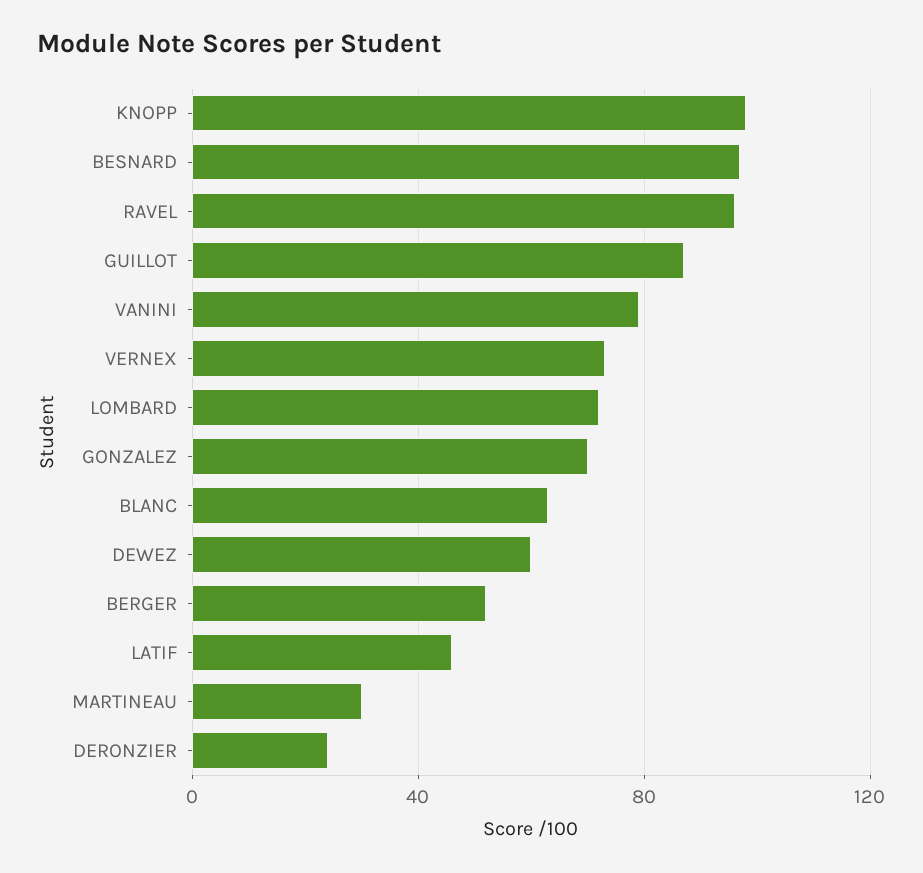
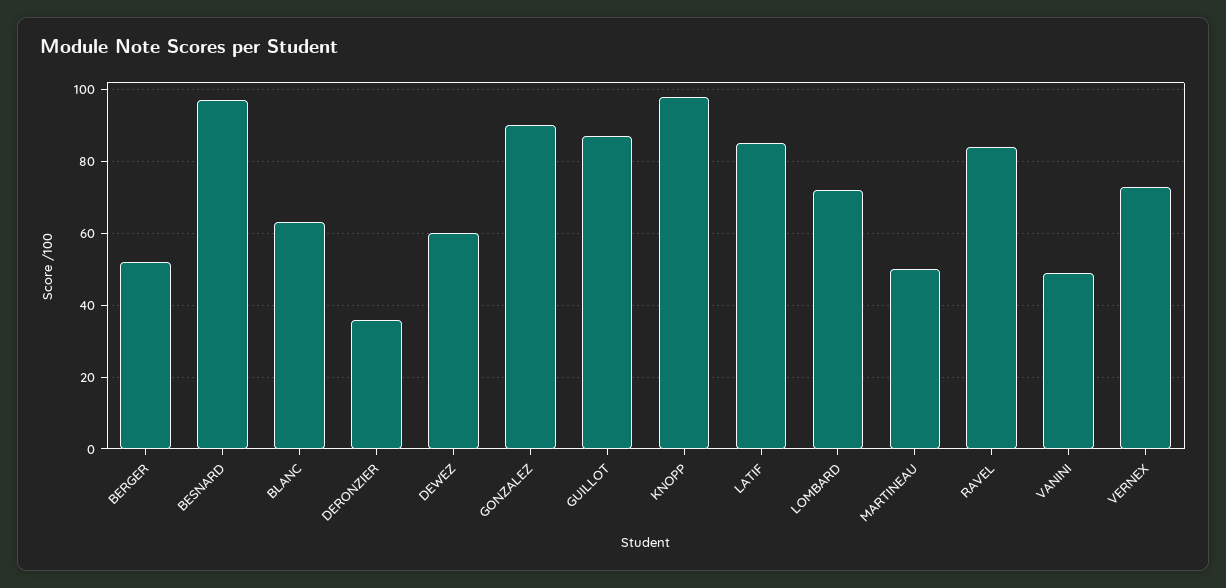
RAVEL: 95 -> 85
VANINI: 80 -> 50
GONZALEZ: 70 -> 90
LATIF: 45 -> 85
MARTINEAU: 30 -> 50
DERONZIER: 25 -> 35

